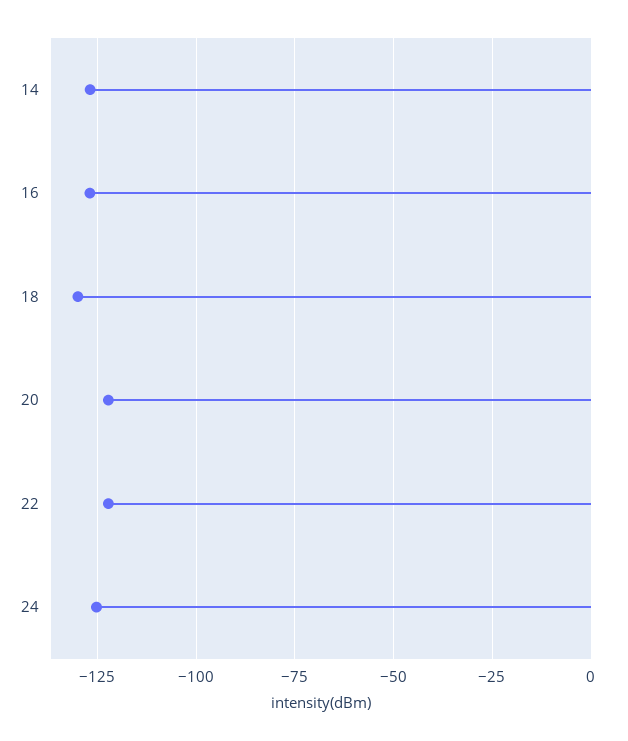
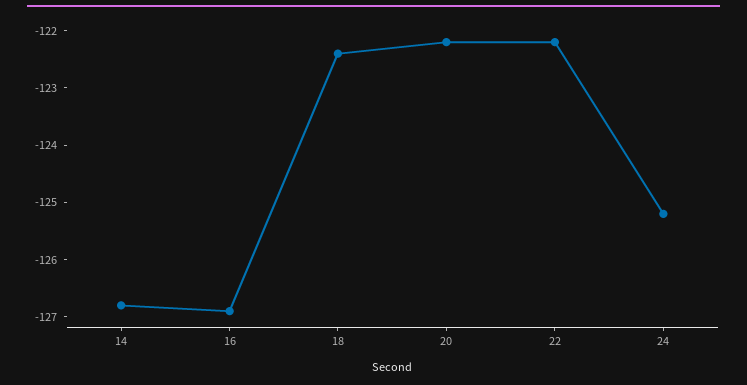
18: -130 -> -122.5

